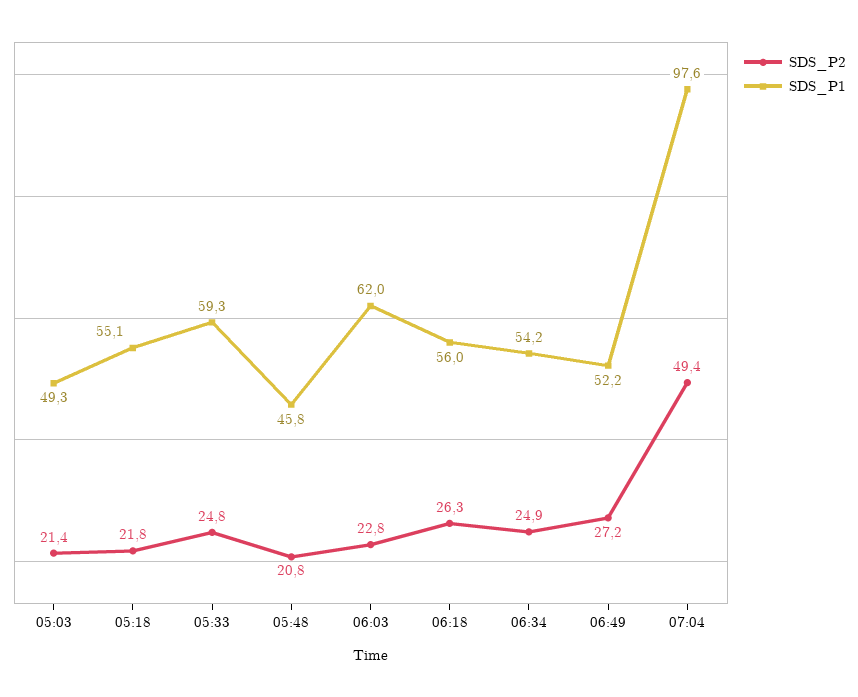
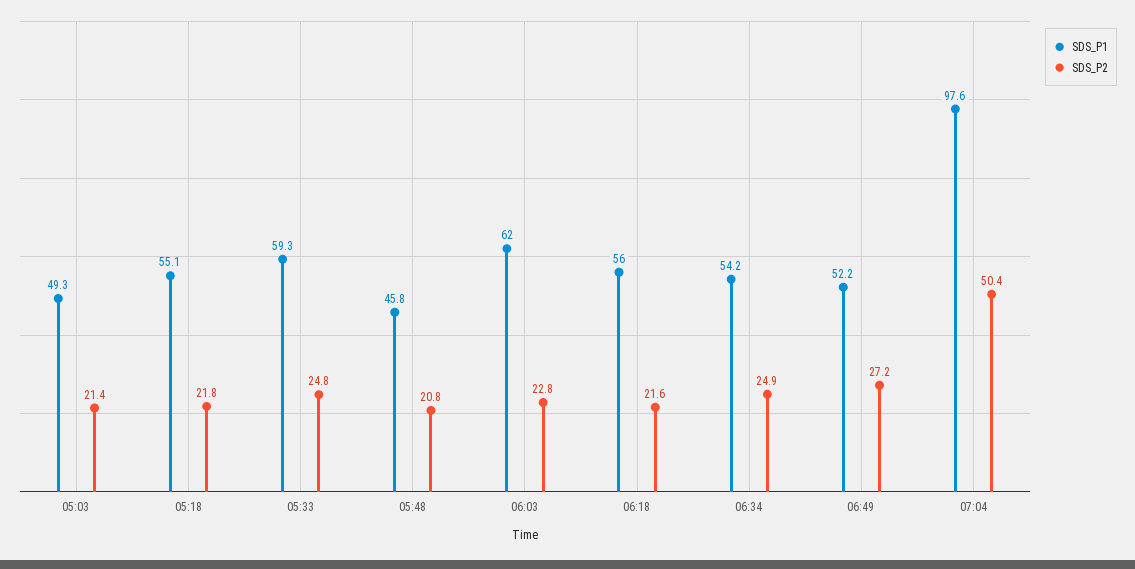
SDS_P2, 06:18: 26.3 -> 21.6
SDS_P2, 07:04: 49.4 -> 50.4

